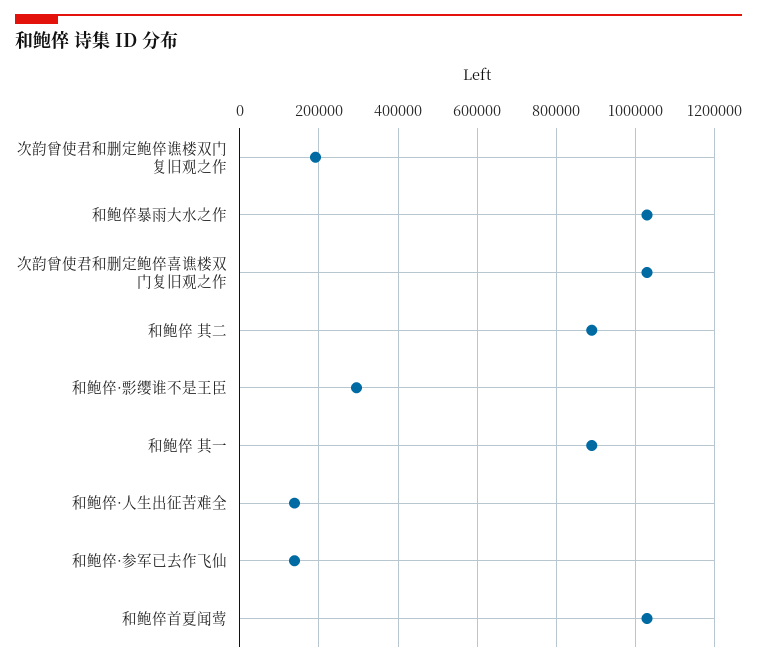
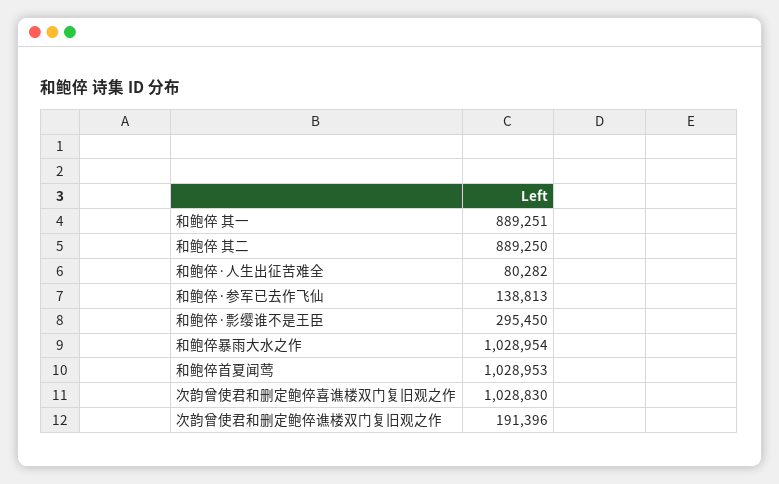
和鲍倅·人生出征苦难全: 140000 -> 80282

